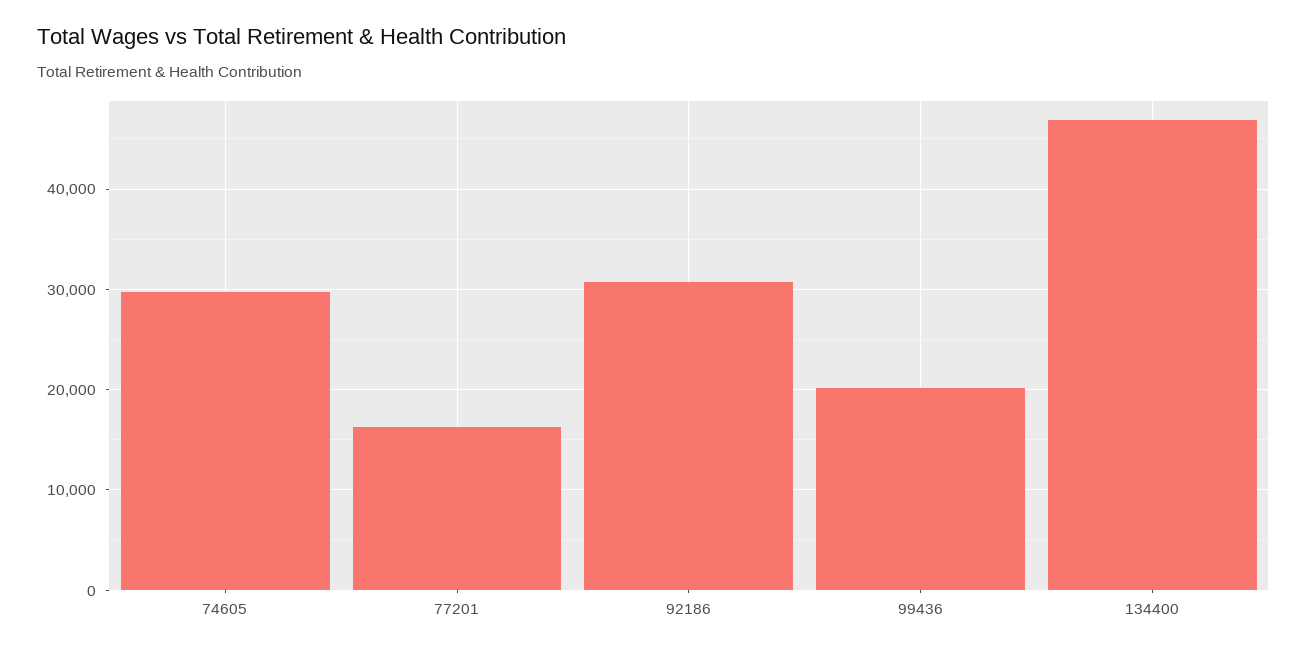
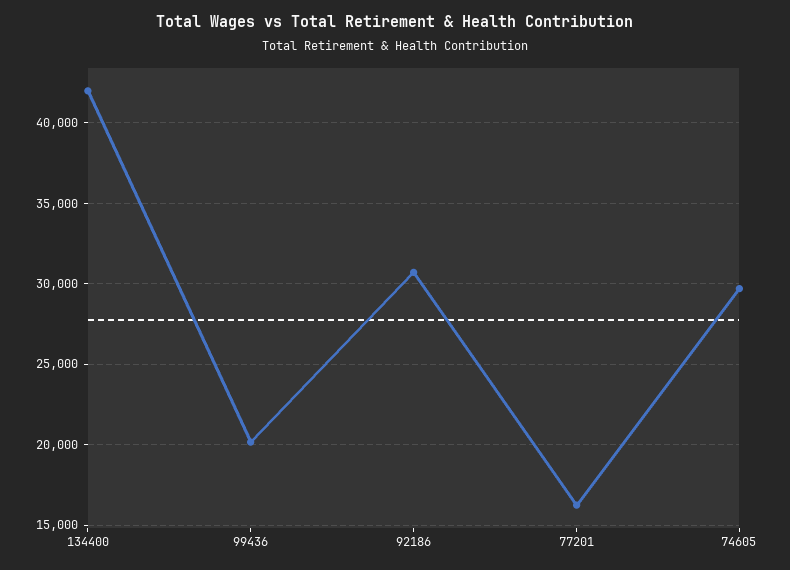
134400: 47000 -> 42000

